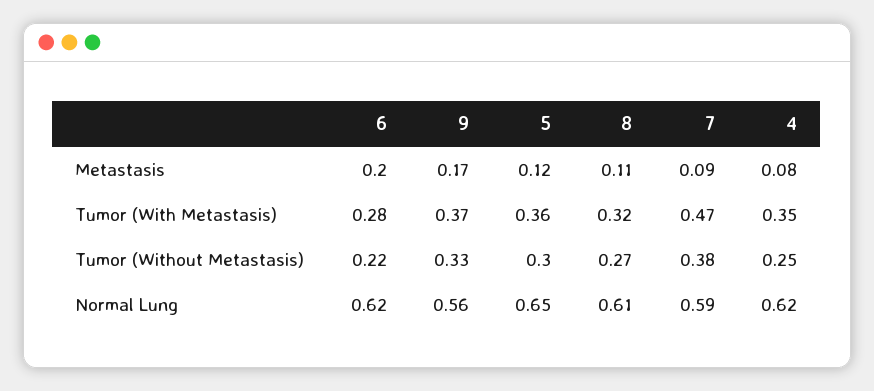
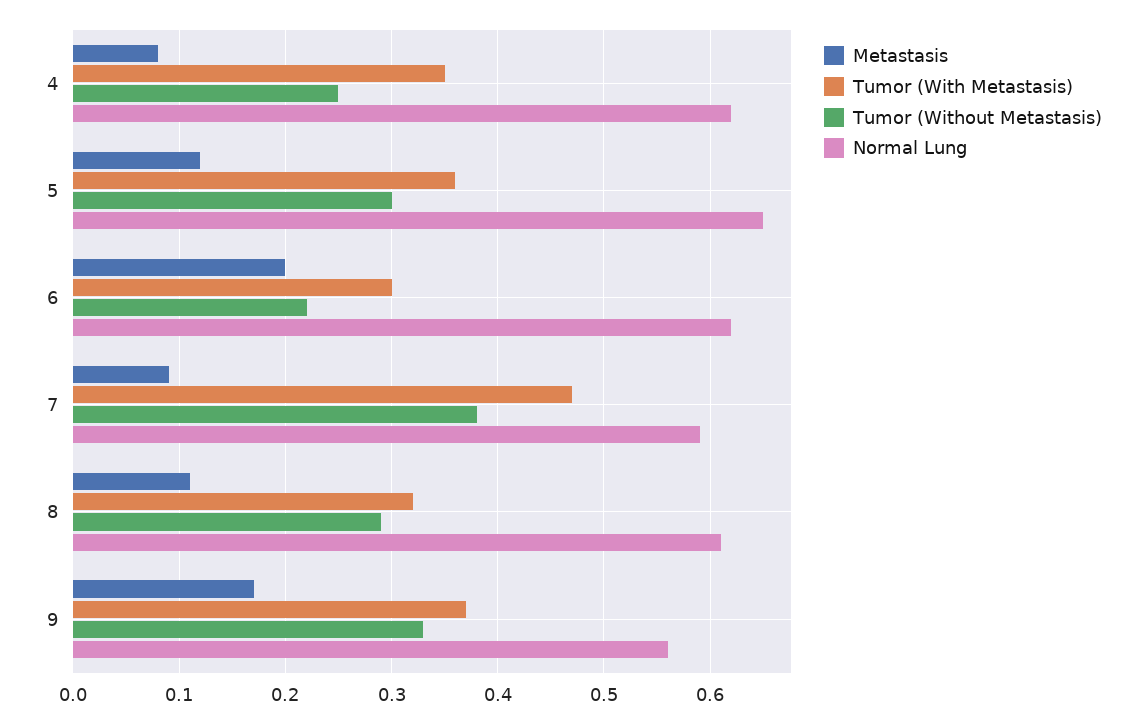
Tumor (With Metastasis), 6: 0.28 -> 0.3
Tumor (Without Metastasis), 8: 0.27 -> 0.29

